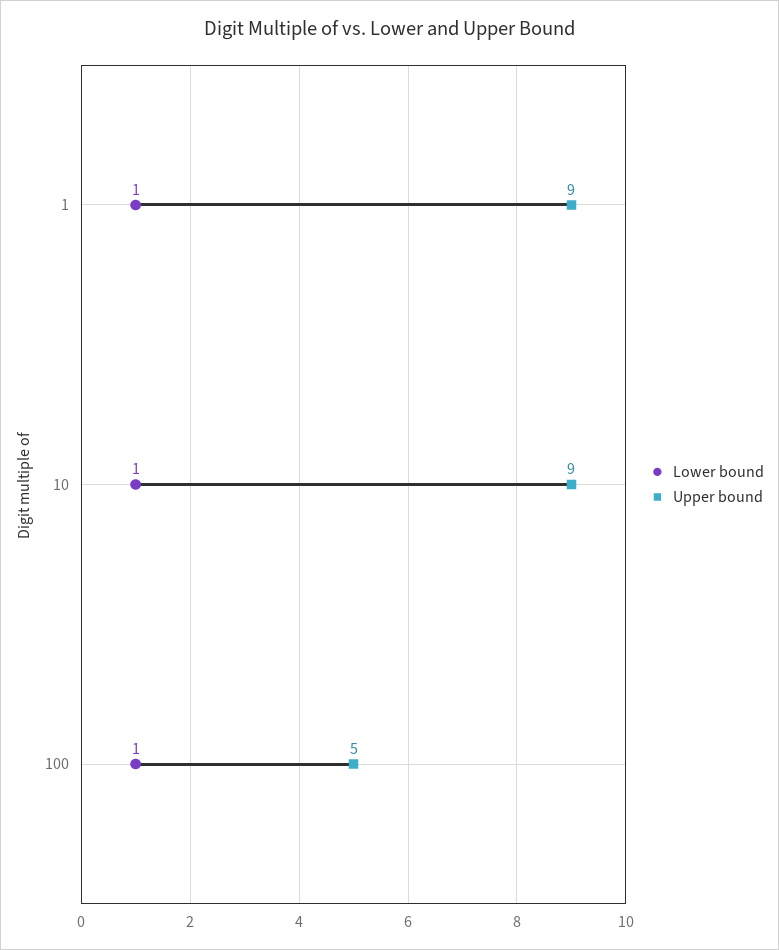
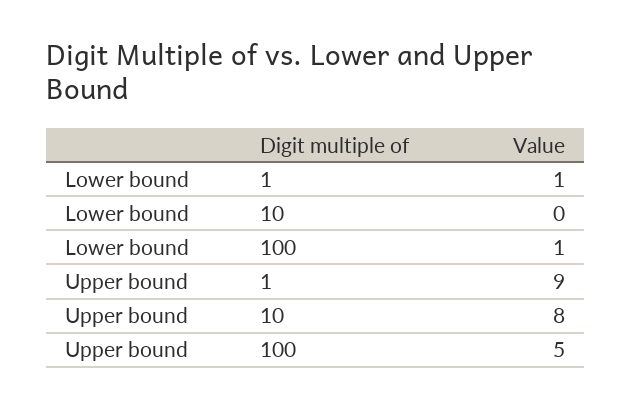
Lower bound, 10: 1 -> 0
Upper bound, 10: 9 -> 8

